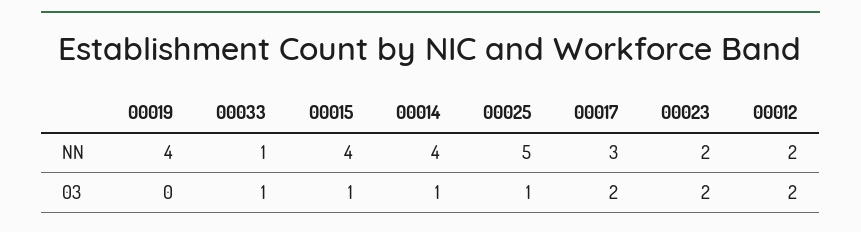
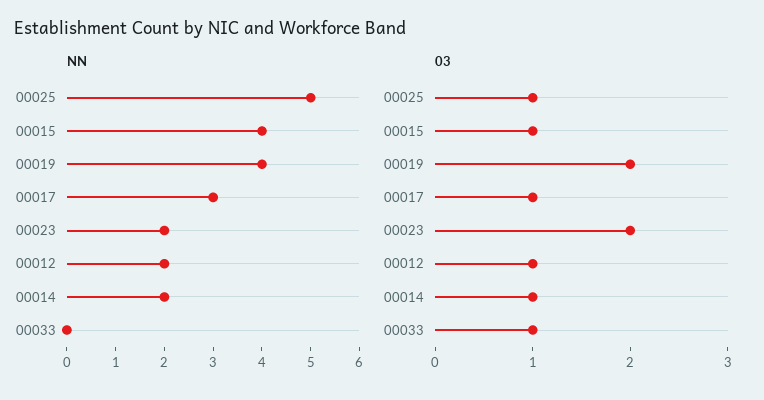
NN, 00033: 1 -> 0
NN, 00014: 4 -> 2
03, 00019: 0 -> 2
03, 00017: 2 -> 1
03, 00012: 2 -> 1

